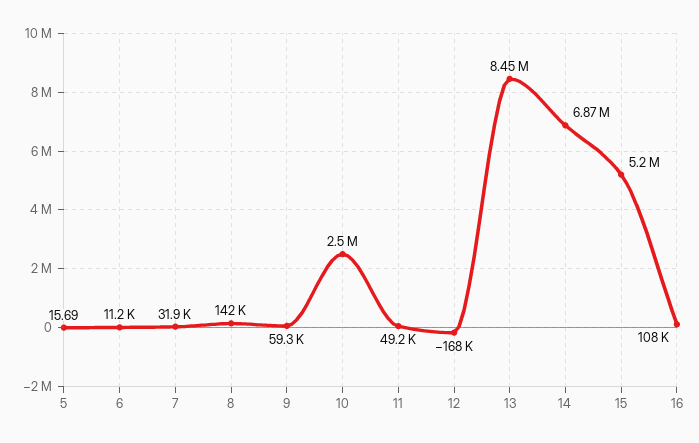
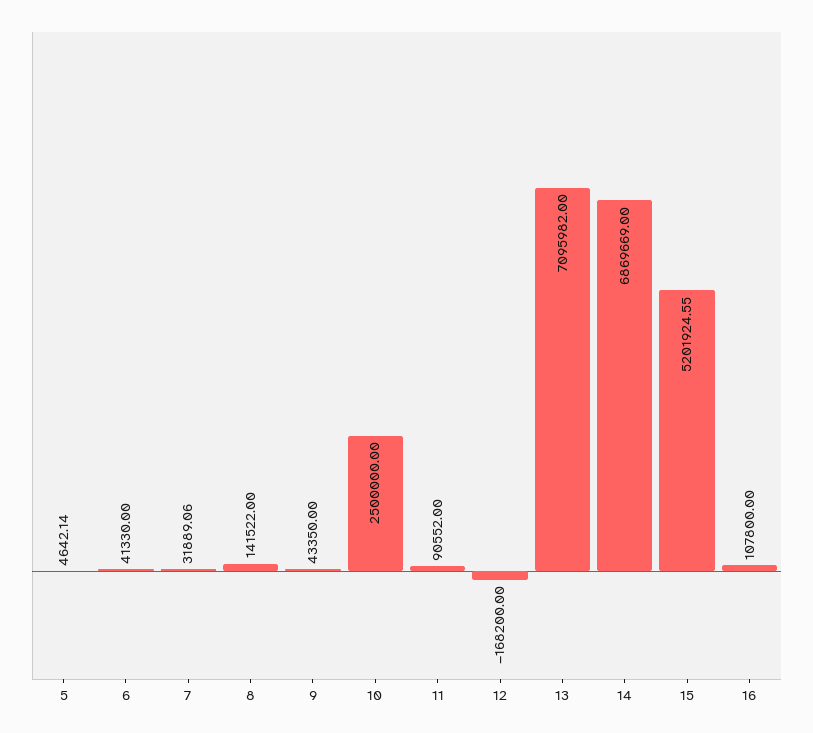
5: 15.69 -> 4642.14
6: 11200 -> 41330
9: 59300 -> 43350
11: 49200 -> 90552
13: 8450000 -> 7095982

